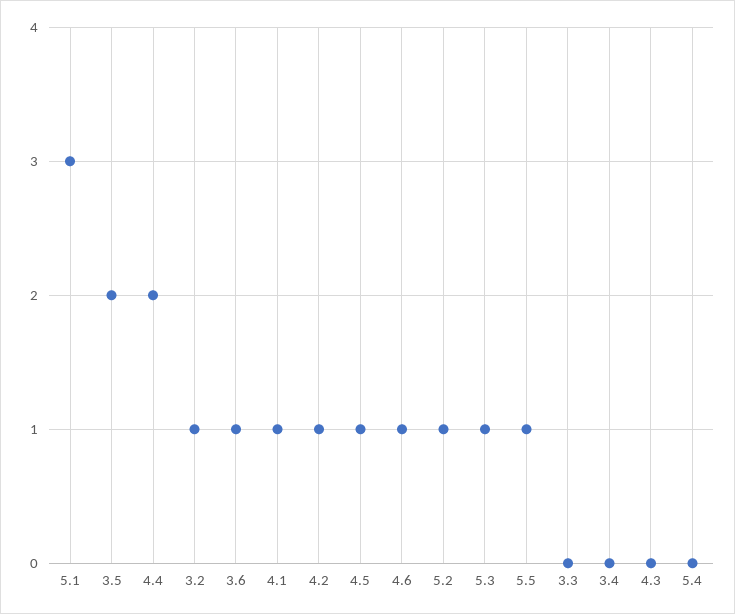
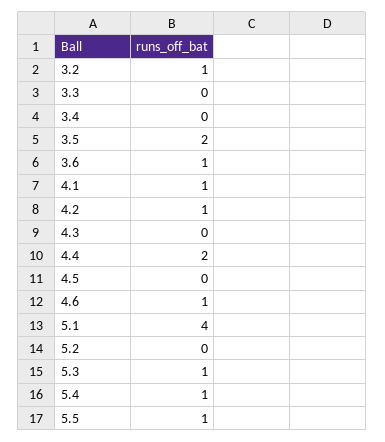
5.1: 3 -> 4
4.5: 1 -> 0
5.2: 1 -> 0
5.4: 0 -> 1

